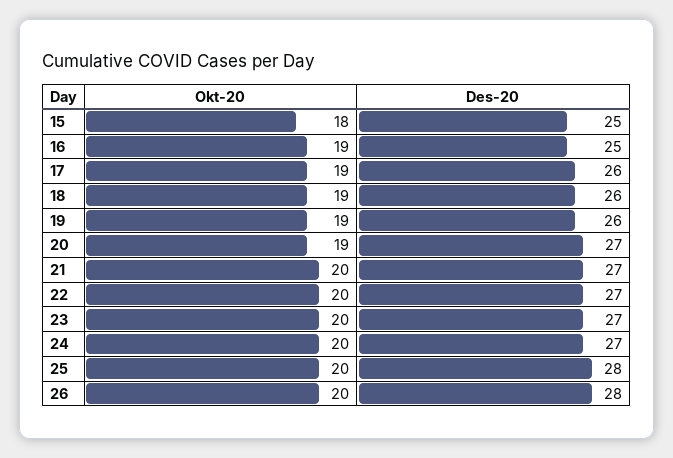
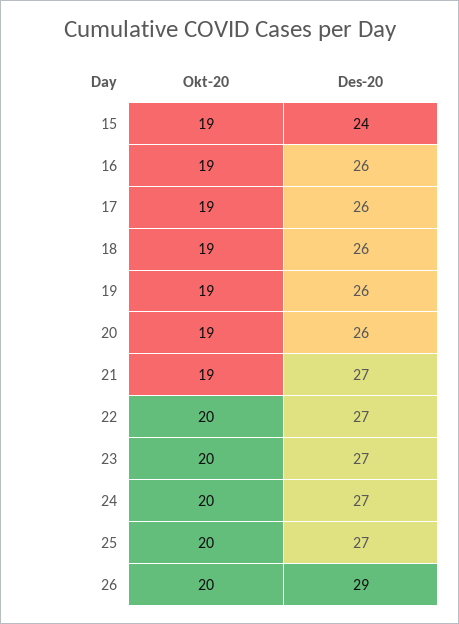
Okt-20, 15: 18 -> 19
Des-20, 15: 25 -> 24
Des-20, 16: 25 -> 26
Des-20, 20: 27 -> 26
Okt-20, 21: 20 -> 19
Des-20, 25: 28 -> 27
Des-20, 26: 28 -> 29

